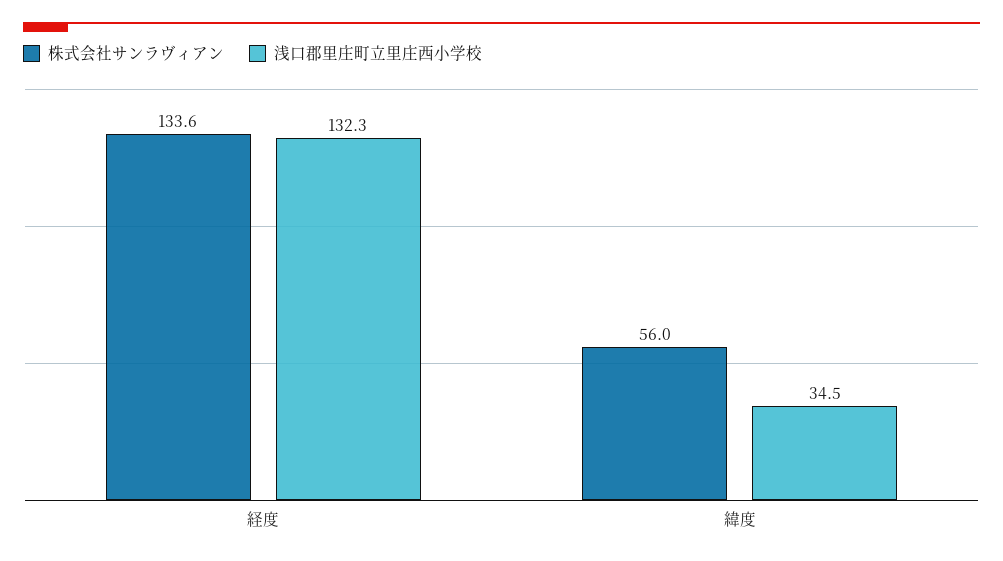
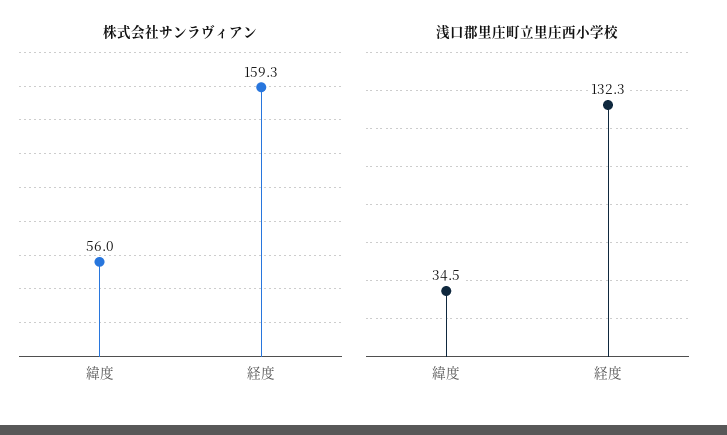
株式会社サンラヴィアン, 経度: 133.6 -> 159.3

